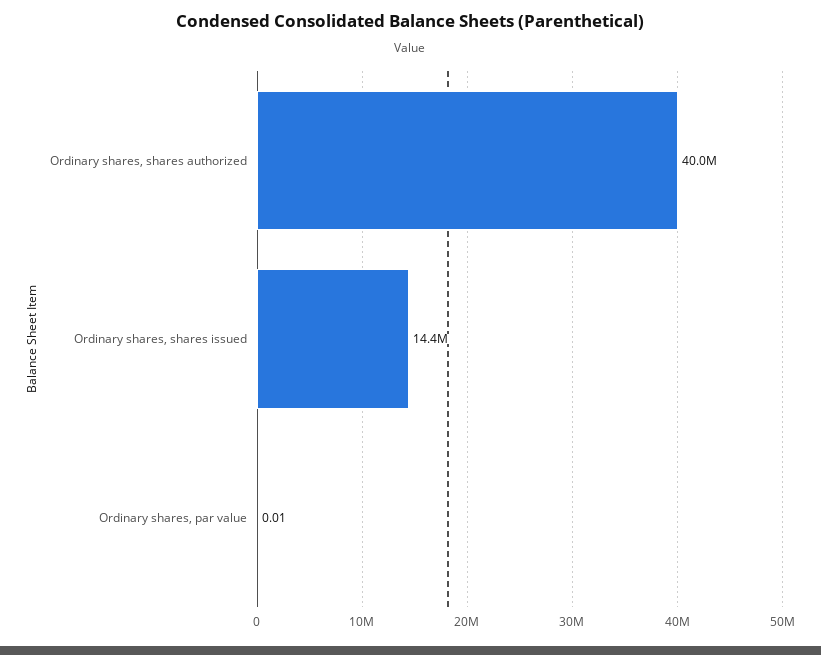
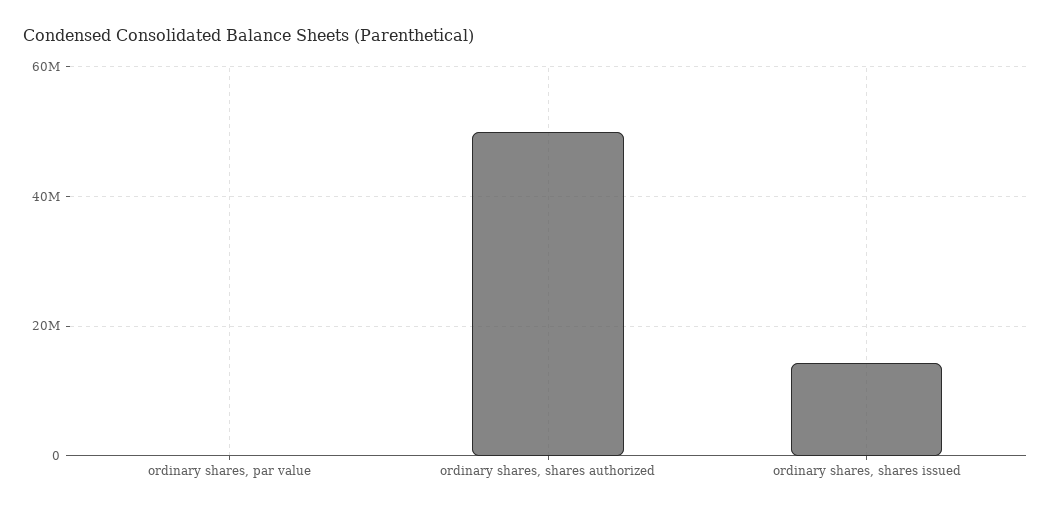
Ordinary shares, shares authorized: 40000000 -> 50000000

